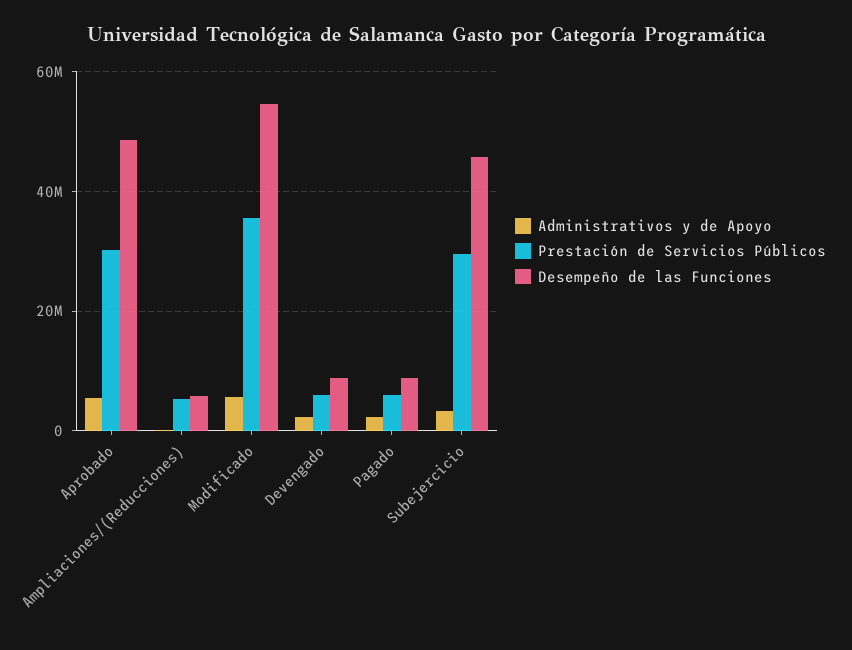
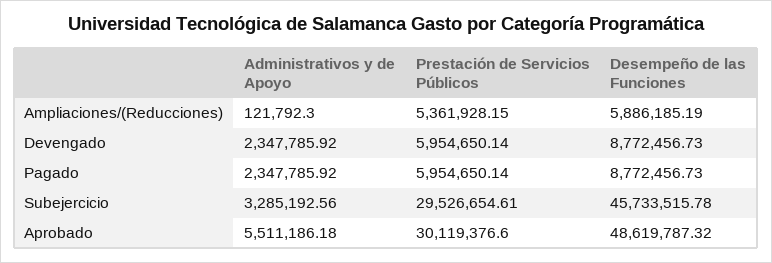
Administrativos y de Apoyo, Modificado: 6000000 -> none
Prestación de Servicios Públicos, Modificado: 36000000 -> none
Desempeño de las Funciones, Modificado: 54000000 -> none

